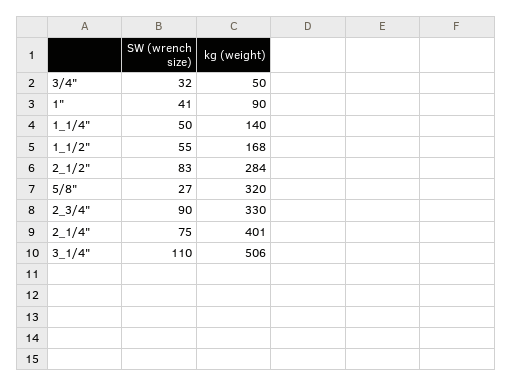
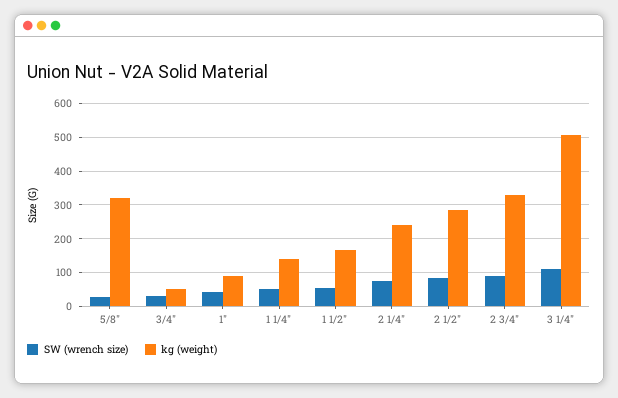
kg (weight), 2_1/4": 401 -> 240

